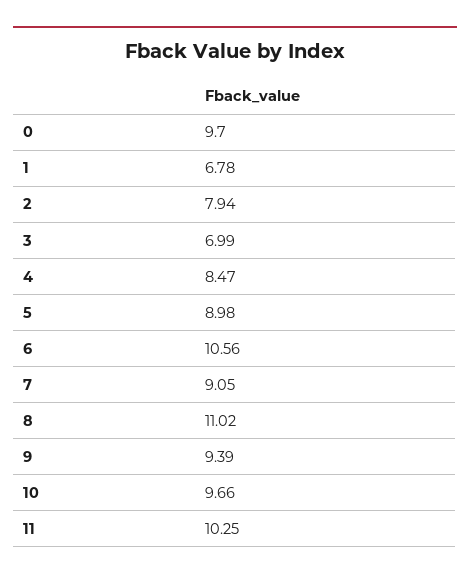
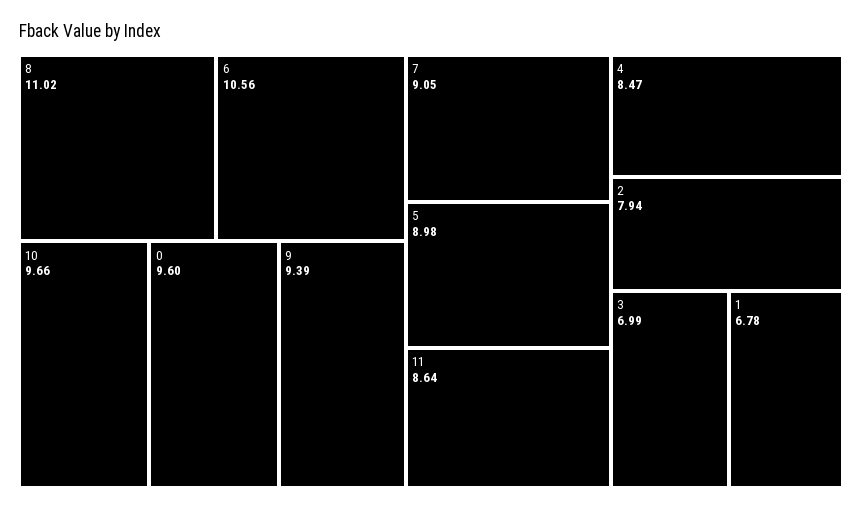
0: 9.7 -> 9.6
11: 10.25 -> 8.64

